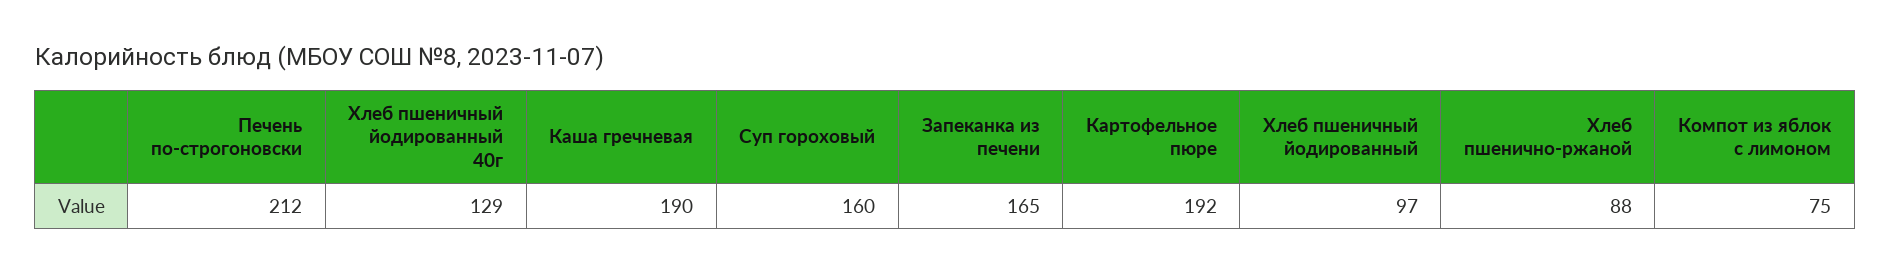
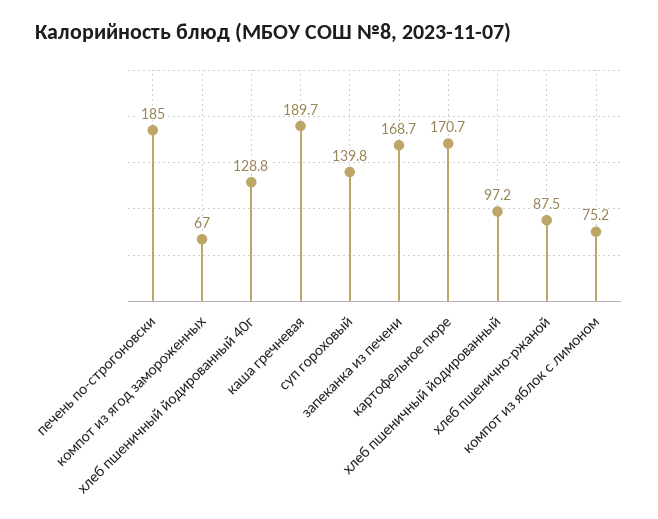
Печень по-строгоновски: 212 -> 185
Суп гороховый: 160 -> 139.8
Запеканка из печени: 165 -> 168.7
Картофельное пюре: 192 -> 170.7
компот из ягод замороженных: none -> 67

